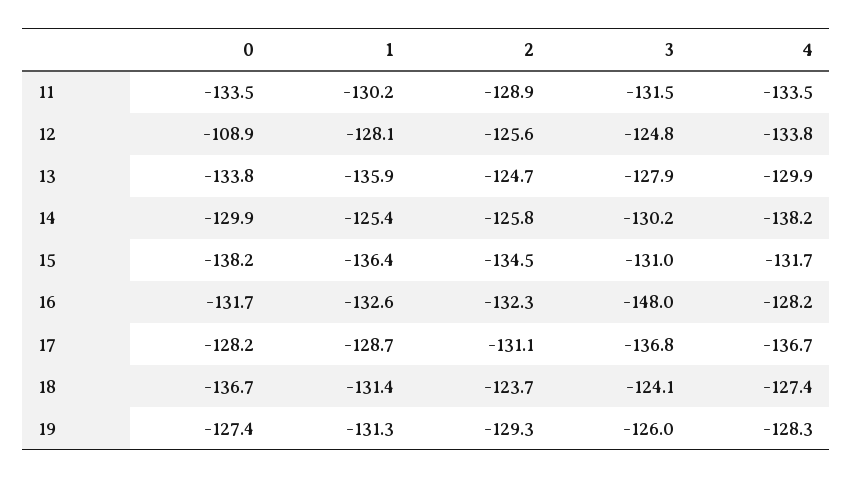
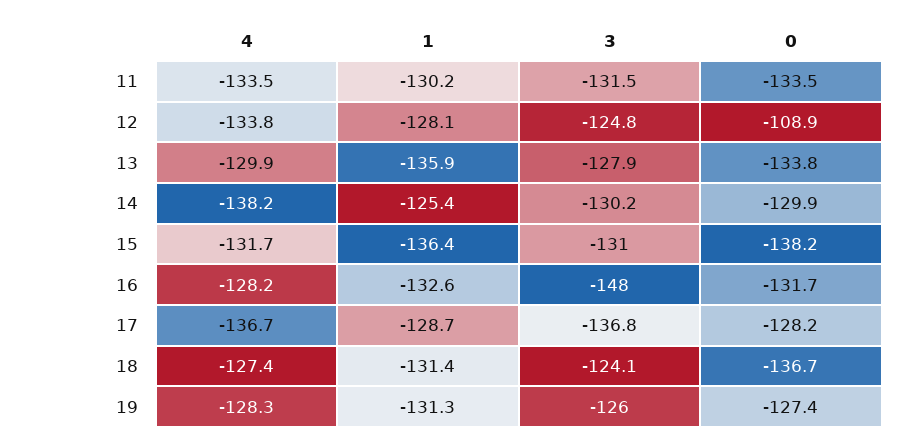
2, 11: -128.9 -> none
2, 12: -125.6 -> none
2, 13: -124.7 -> none
2, 14: -125.8 -> none
2, 15: -134.5 -> none
2, 16: -132.3 -> none
2, 17: -131.1 -> none
2, 18: -123.7 -> none
2, 19: -129.3 -> none

